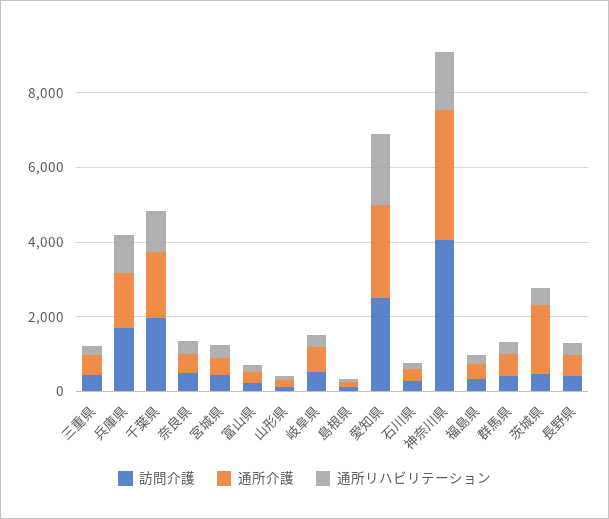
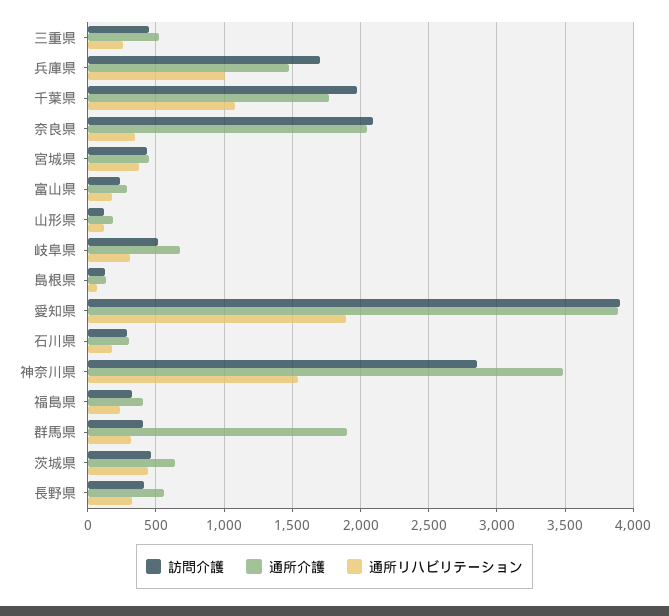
訪問介護, 奈良県: 500 -> 2100
通所介護, 奈良県: 500 -> 2050
訪問介護, 愛知県: 2500 -> 3900
通所介護, 愛知県: 2500 -> 3900
訪問介護, 神奈川県: 4000 -> 2850
通所介護, 群馬県: 500 -> 1900
通所介護, 茨城県: 2000 -> 650

